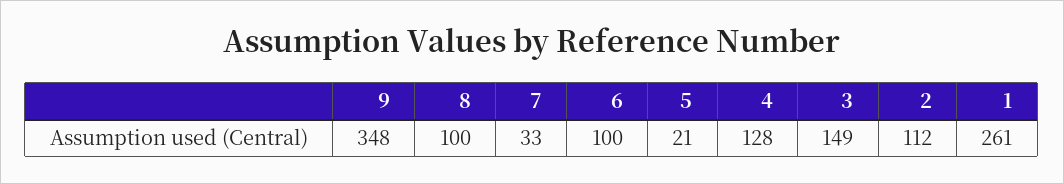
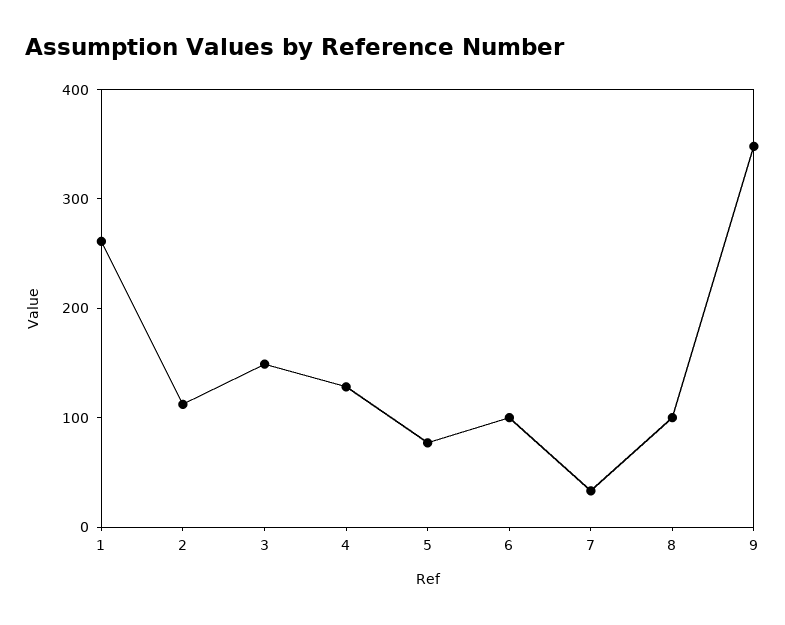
5: 21 -> 80

